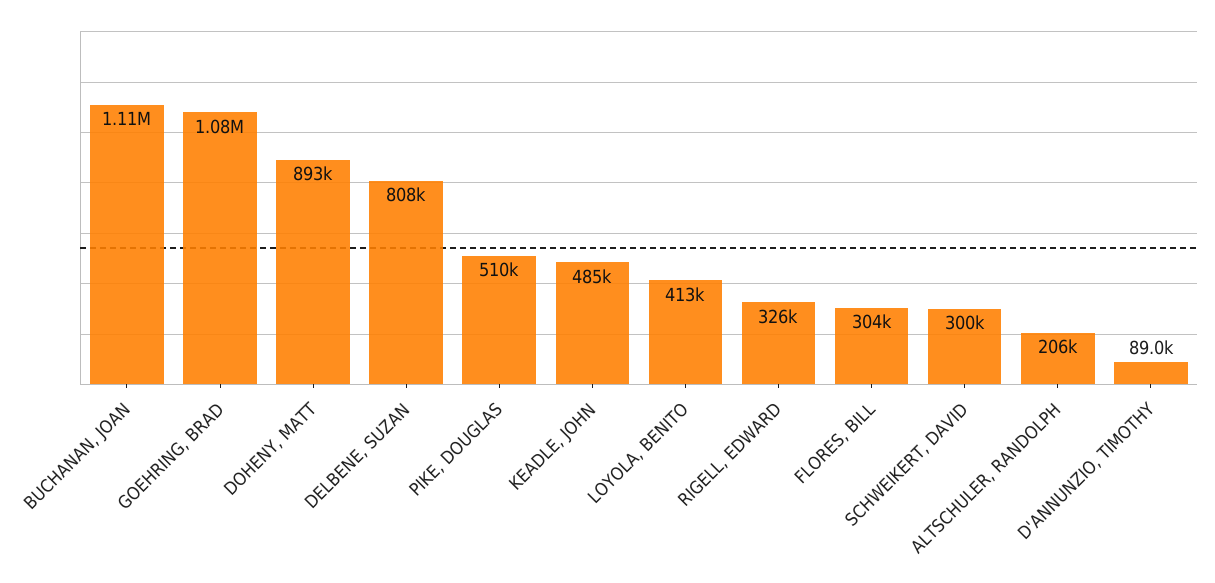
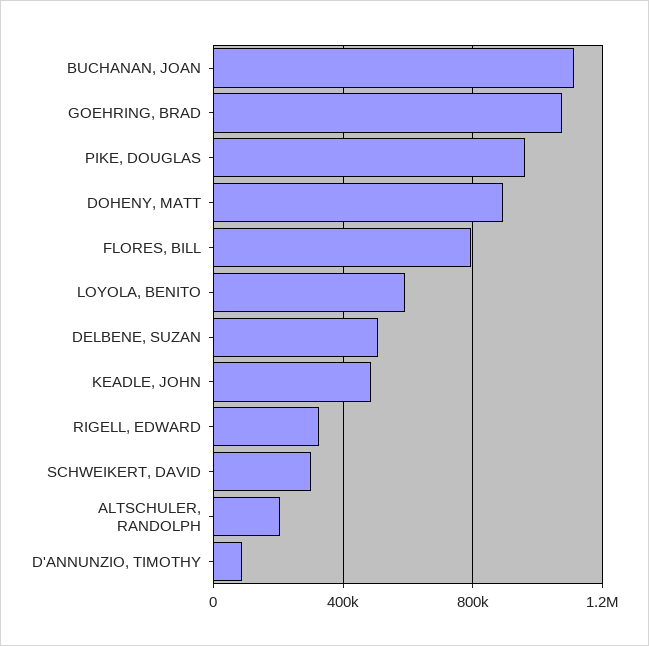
DELBENE, SUZAN: 808000 -> 500000
PIKE, DOUGLAS: 510000 -> 950000
LOYOLA, BENITO: 413000 -> 600000
FLORES, BILL: 304000 -> 800000

